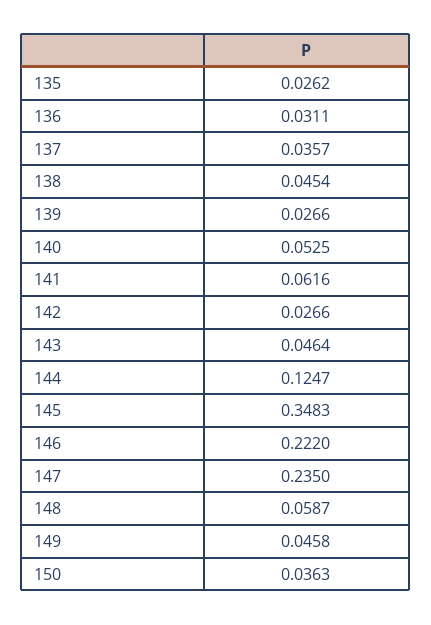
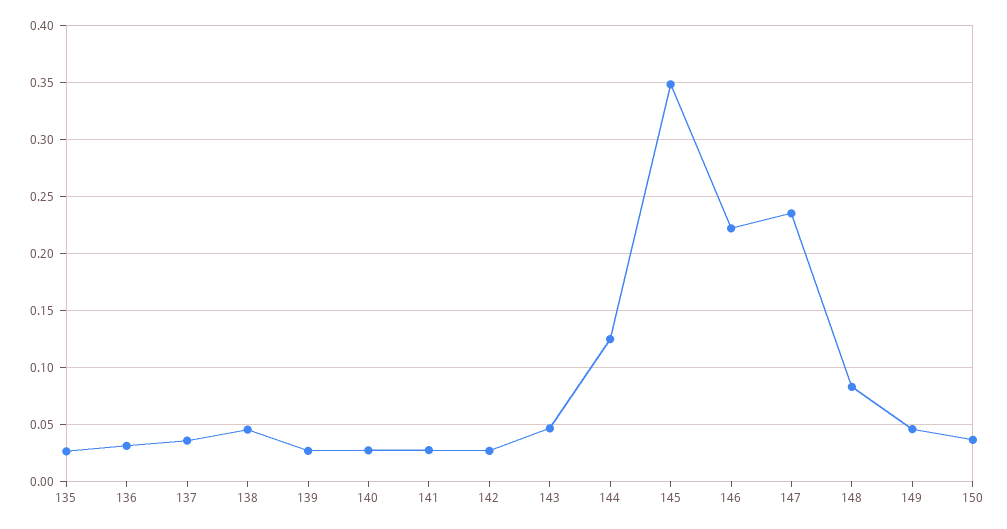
140: 0.0525 -> 0.03
141: 0.0616 -> 0.03
148: 0.0587 -> 0.08

